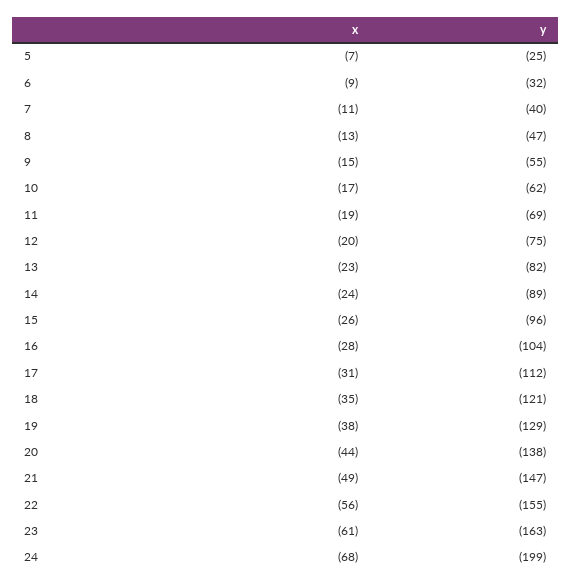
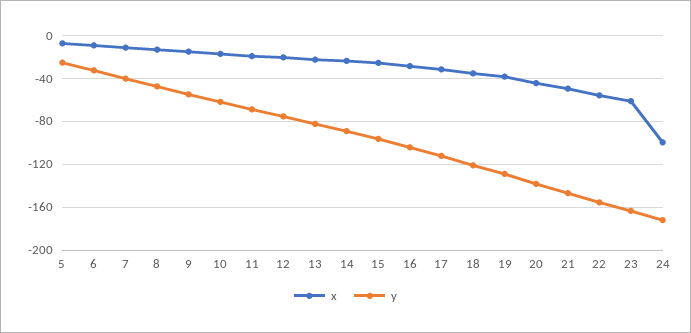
x, 24: -68 -> -100
y, 24: -199 -> -170

